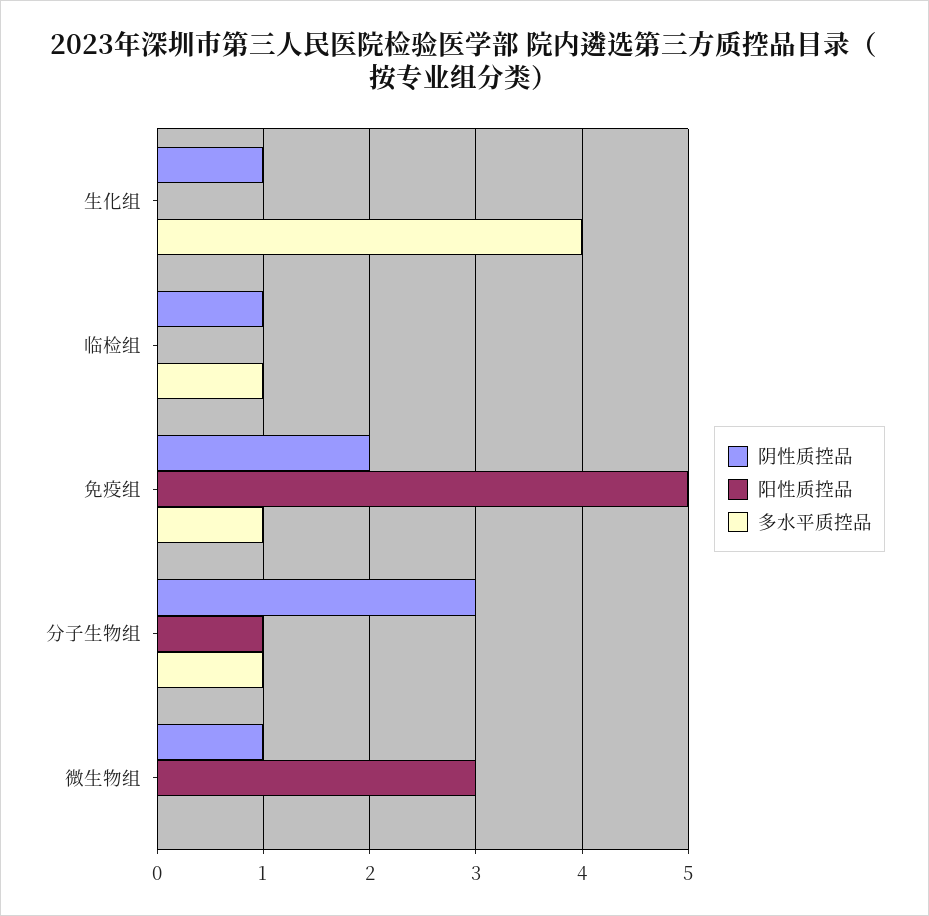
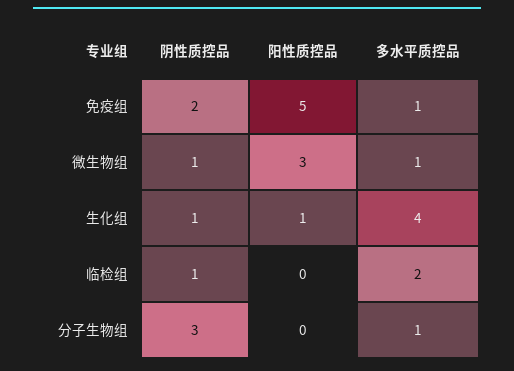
阳性质控品, 生化组: 0 -> 1
多水平质控品, 临检组: 1 -> 2
阳性质控品, 分子生物组: 1 -> 0
多水平质控品, 微生物组: 0 -> 1

